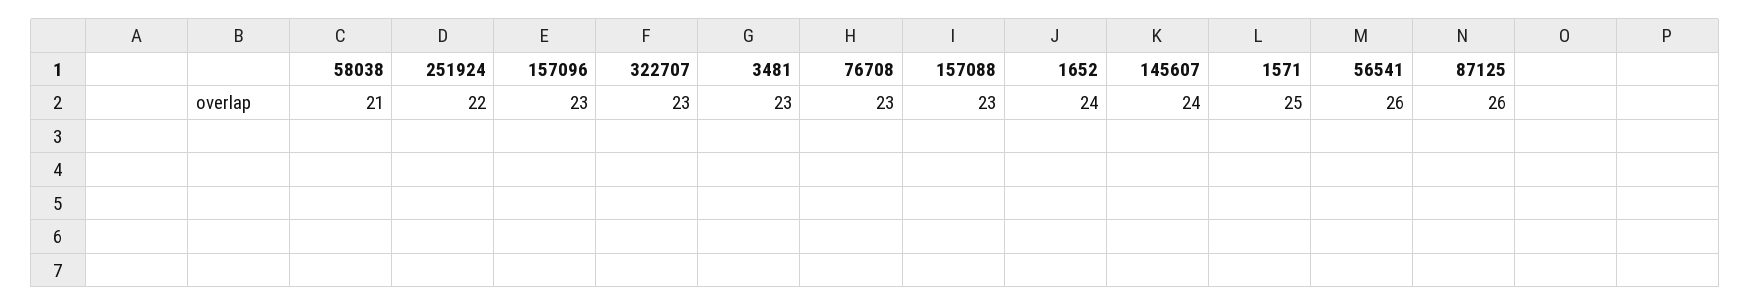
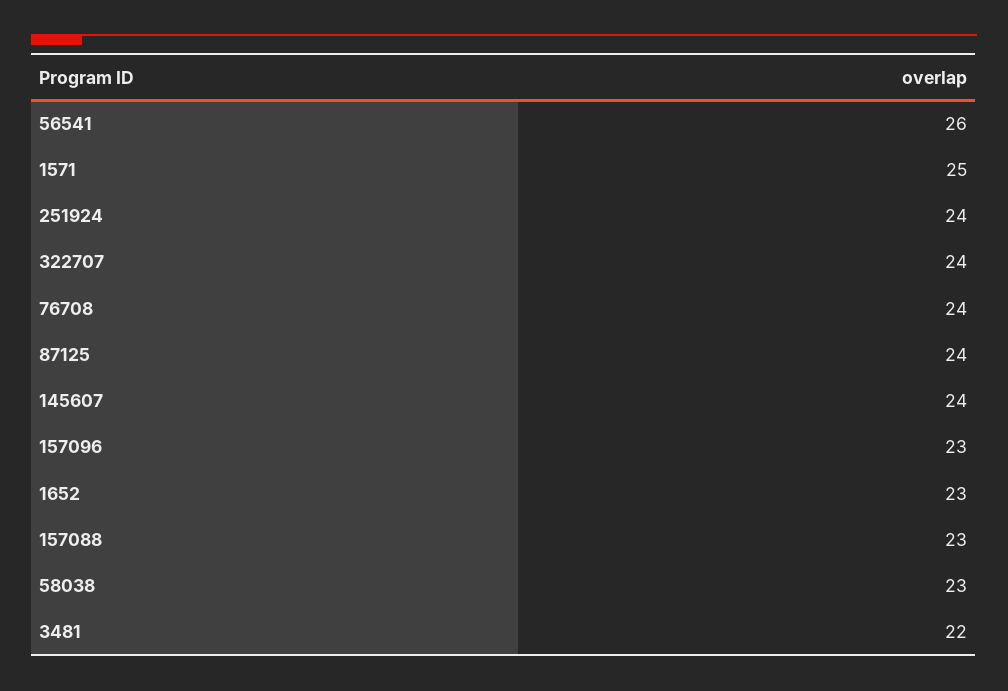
58038: 21 -> 23
251924: 22 -> 24
322707: 23 -> 24
3481: 23 -> 22
76708: 23 -> 24
1652: 24 -> 23
87125: 26 -> 24

